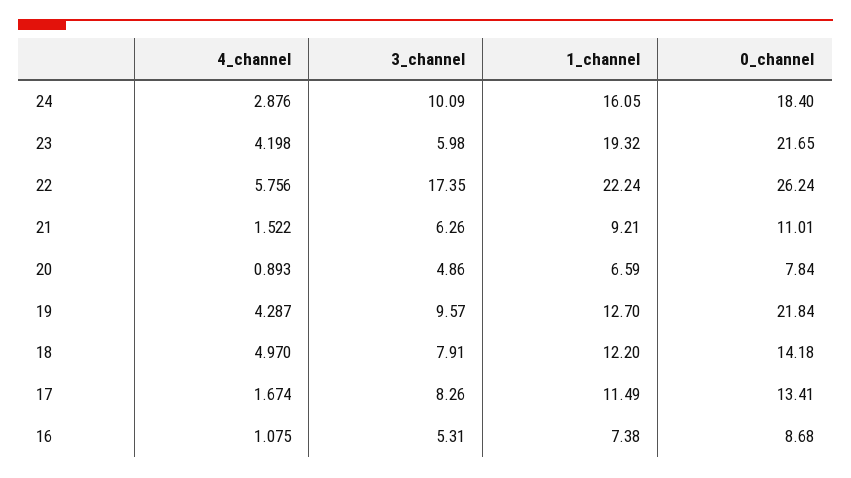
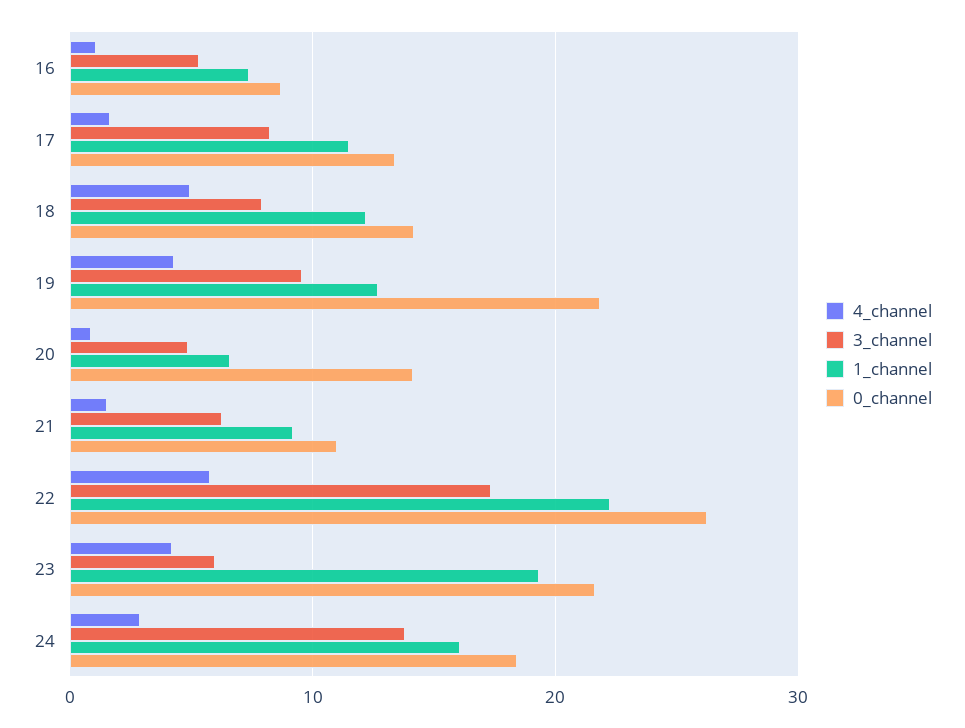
3_channel, 24: 10.09 -> 14
0_channel, 20: 7.84 -> 14

